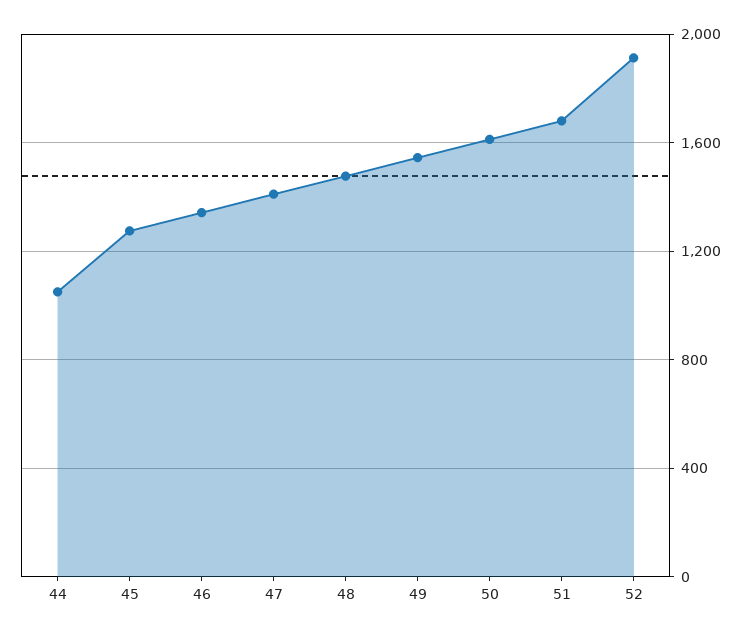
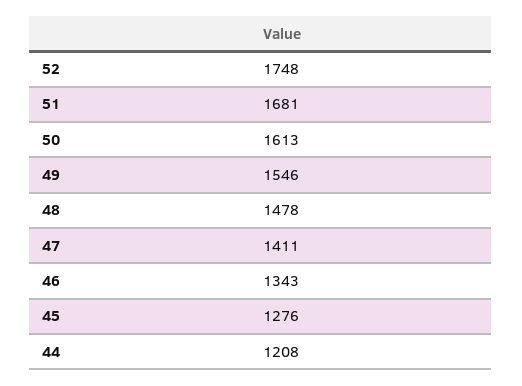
44: 1050 -> 1208
52: 1900 -> 1748

